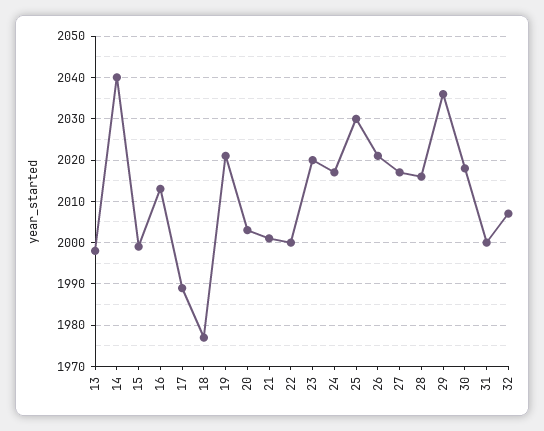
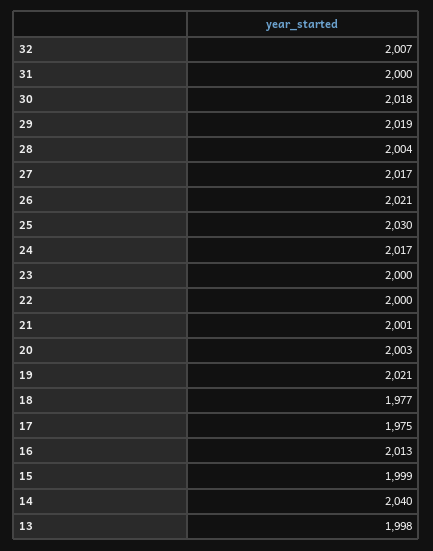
17: 1990 -> 1975
23: 2020 -> 2000
28: 2015 -> 2004
29: 2035 -> 2019

